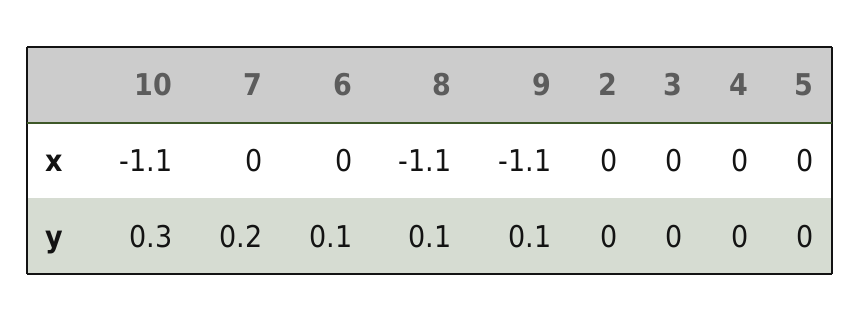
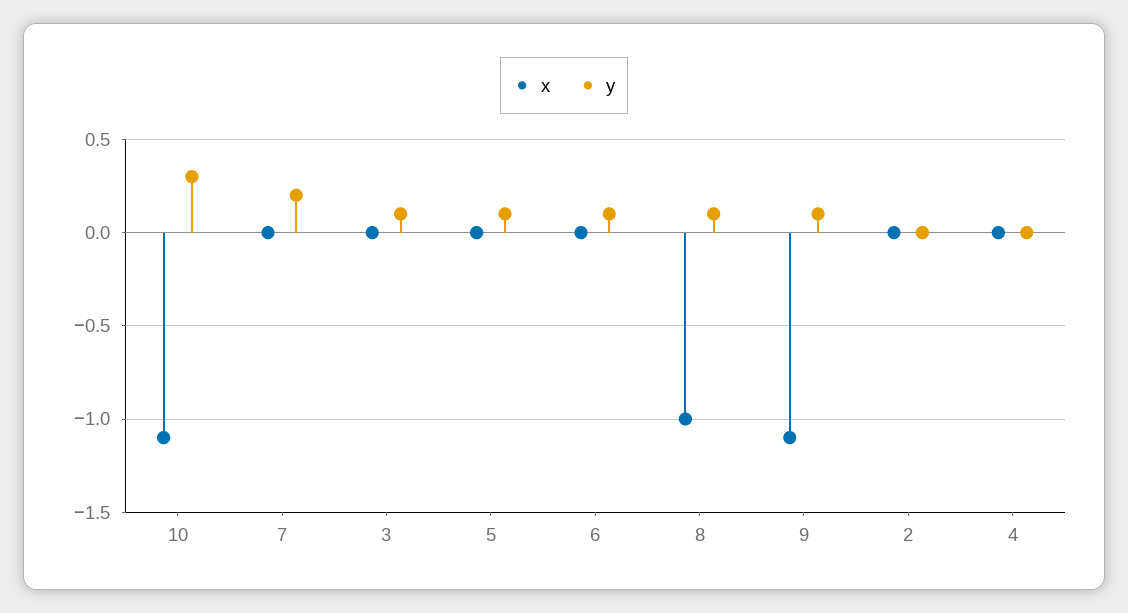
x, 8: -1.1 -> -1
y, 3: 0 -> 0.1
y, 5: 0 -> 0.1

